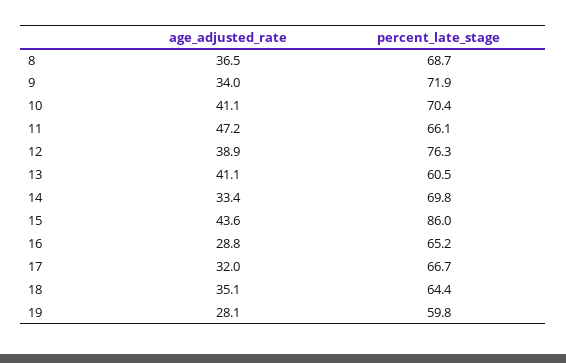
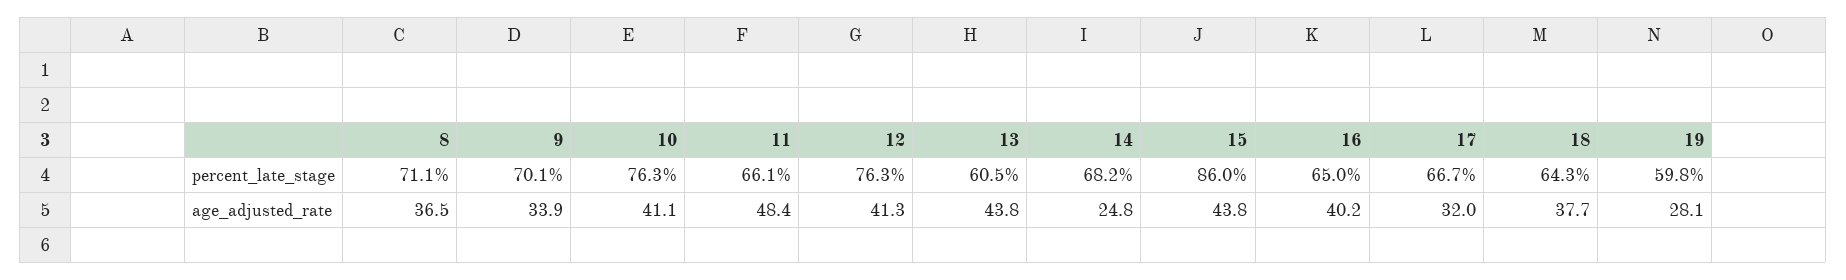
percent_late_stage, 8: 68.7 -> 71.1
age_adjusted_rate, 9: 34 -> 33.9
percent_late_stage, 9: 71.9 -> 70.1
percent_late_stage, 10: 70.4 -> 76.3
age_adjusted_rate, 11: 47.2 -> 48.4
age_adjusted_rate, 12: 38.9 -> 41.3
age_adjusted_rate, 13: 41.1 -> 43.8
age_adjusted_rate, 14: 33.4 -> 24.8
percent_late_stage, 14: 69.8 -> 68.2
age_adjusted_rate, 15: 43.6 -> 43.8
age_adjusted_rate, 16: 28.8 -> 40.2
percent_late_stage, 16: 65.2 -> 65
age_adjusted_rate, 18: 35.1 -> 37.7
percent_late_stage, 18: 64.4 -> 64.3

